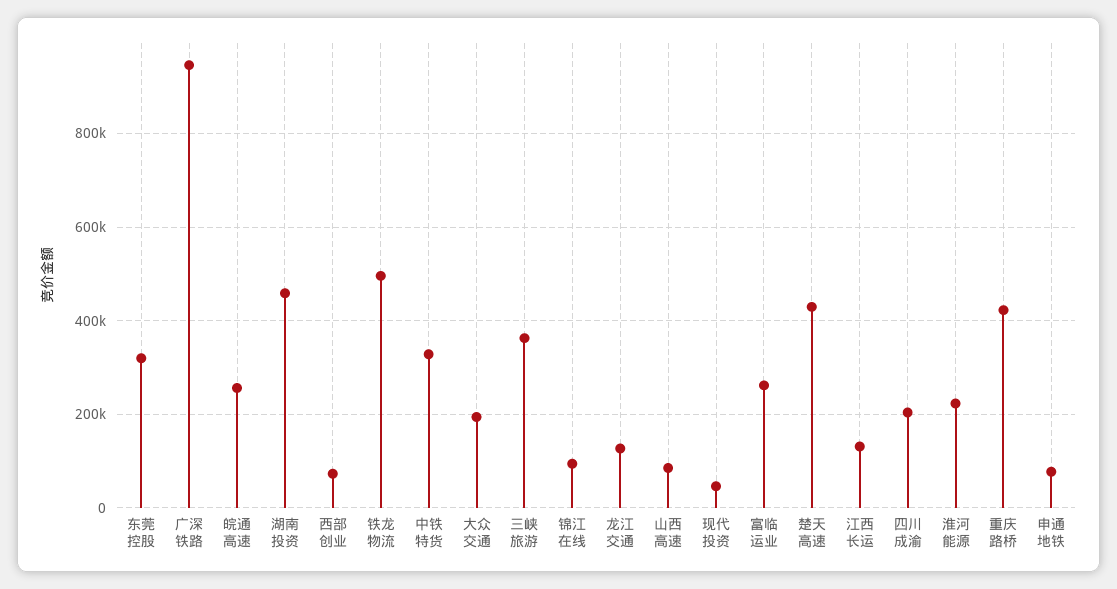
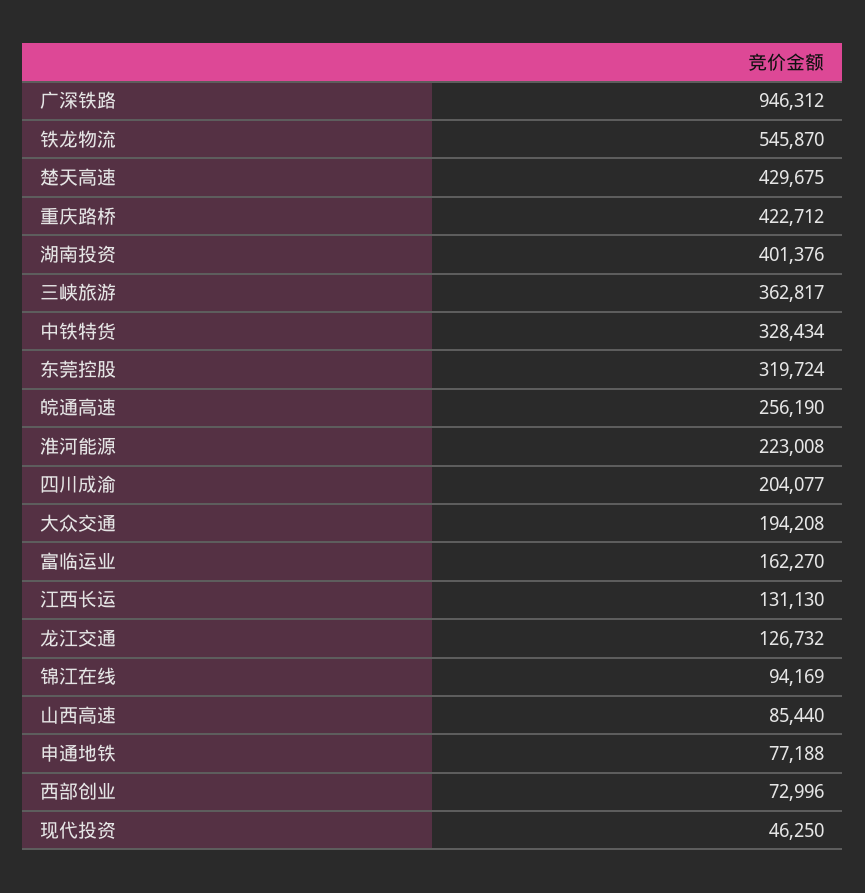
湖南投资: 460000 -> 401376
铁龙物流: 500000 -> 545870
富临运业: 260000 -> 162270

